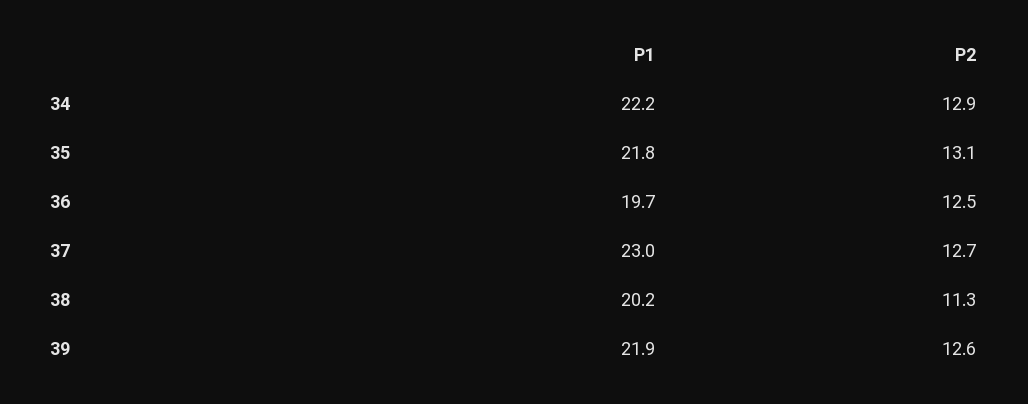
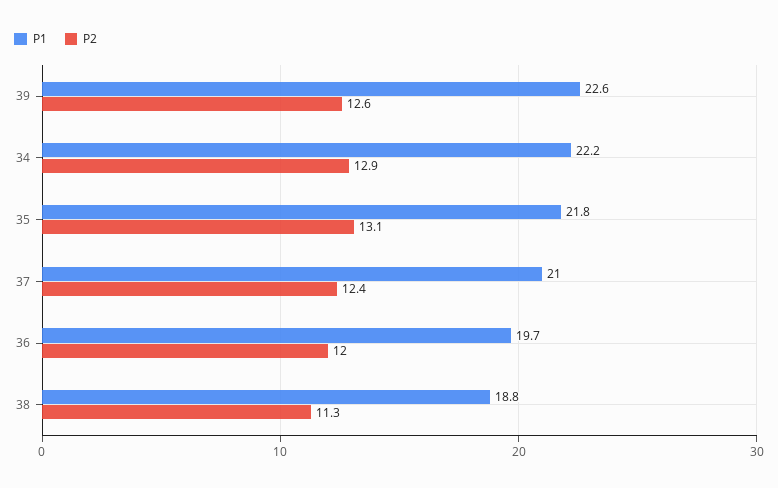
P2, 36: 12.5 -> 12
P1, 37: 23 -> 21
P2, 37: 12.7 -> 12.4
P1, 38: 20.2 -> 18.8
P1, 39: 21.9 -> 22.6

